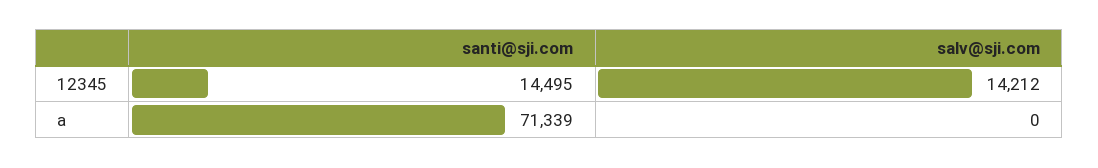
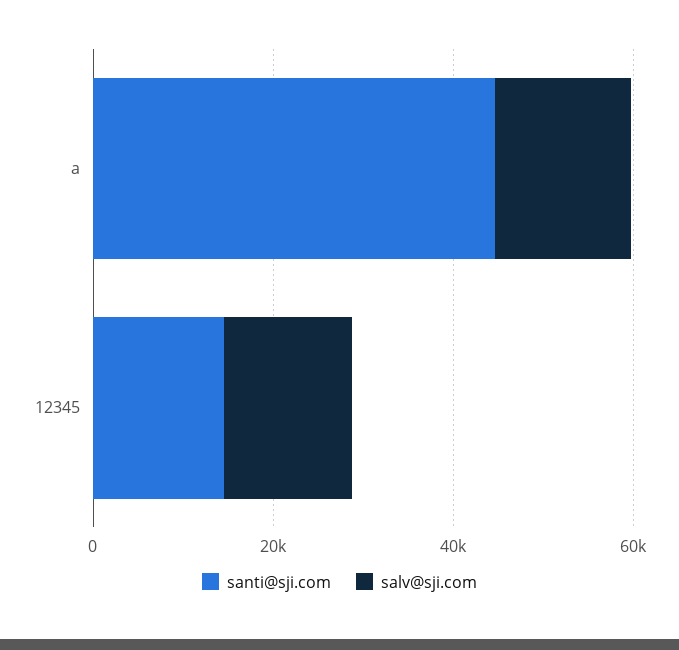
santi@sji.com, a: 71339 -> 45000
salv@sji.com, a: 0 -> 15000

